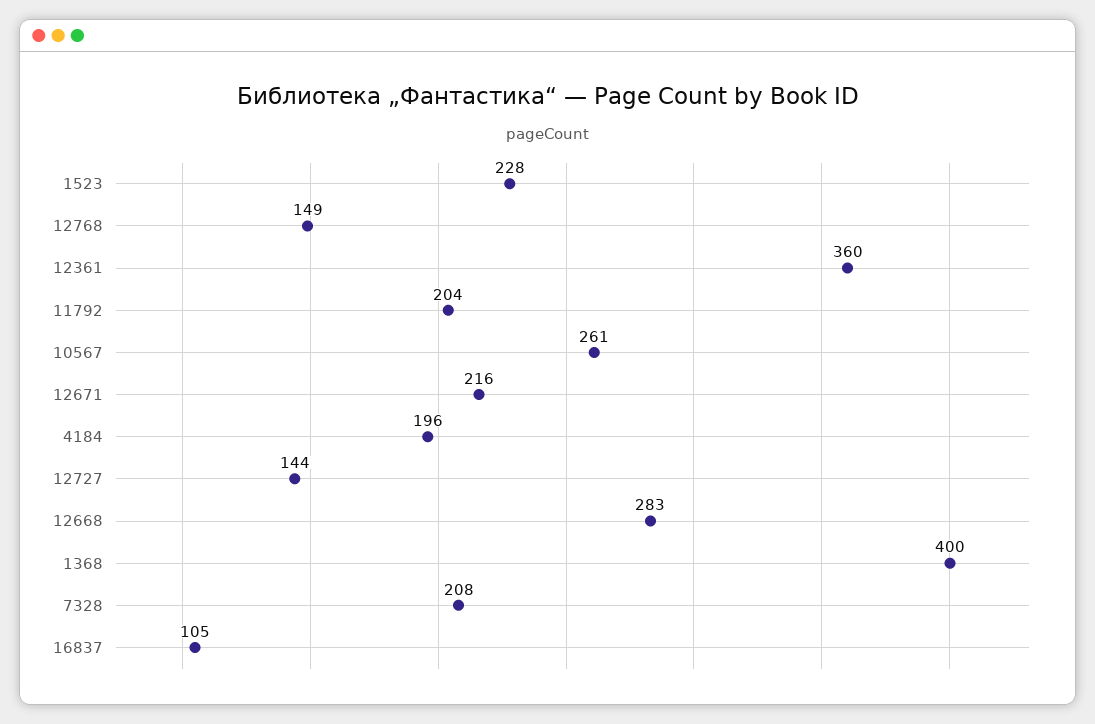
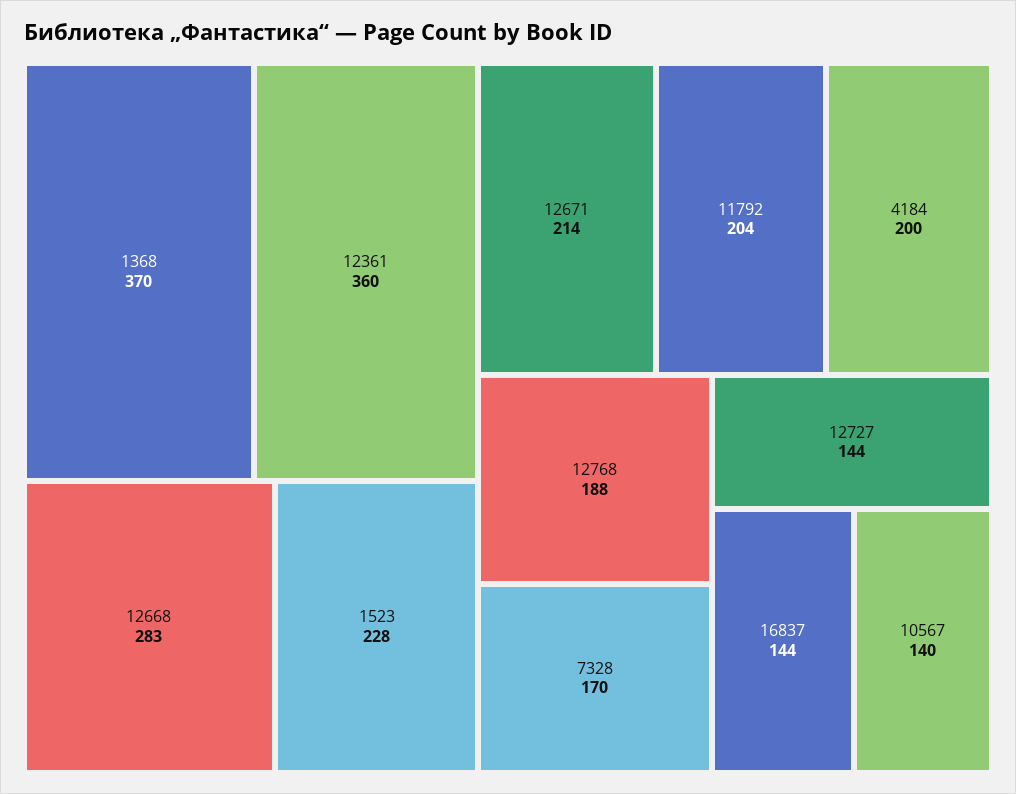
12768: 149 -> 188
10567: 261 -> 140
12671: 216 -> 214
4184: 196 -> 200
1368: 400 -> 370
7328: 208 -> 170
16837: 105 -> 144

